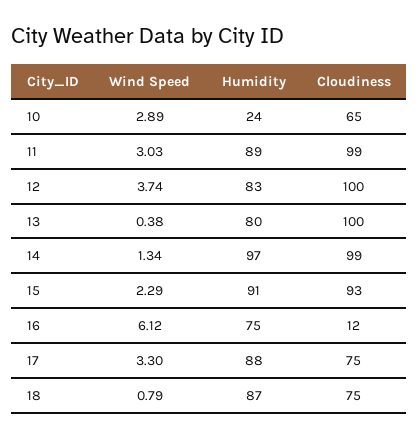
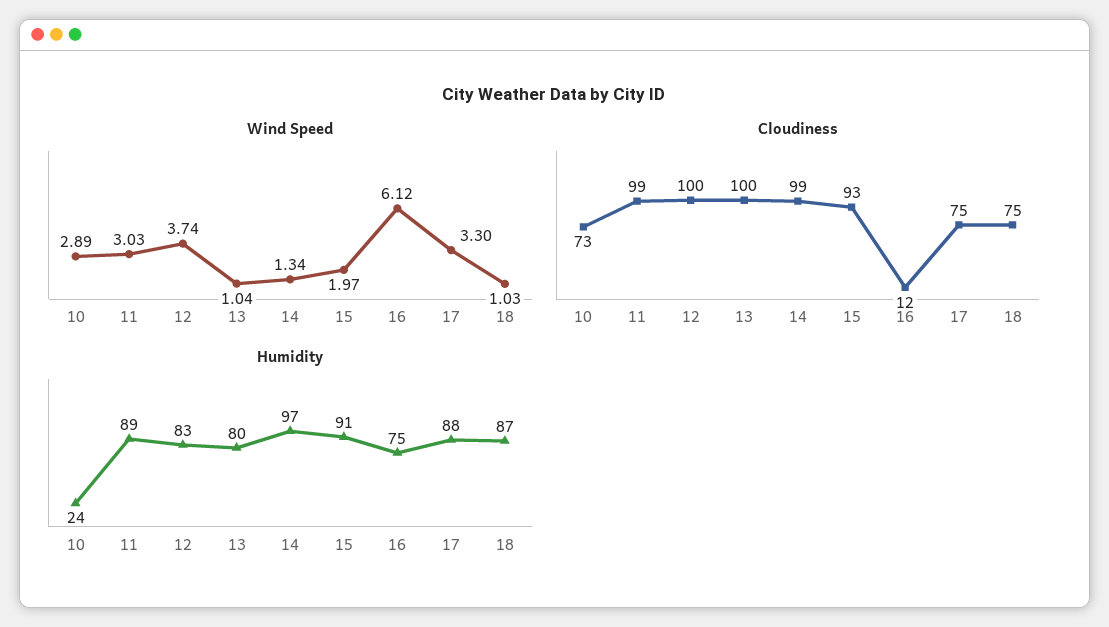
Cloudiness, 10: 65 -> 73
Wind Speed, 13: 0.38 -> 1.04
Wind Speed, 15: 2.29 -> 1.97
Wind Speed, 18: 0.79 -> 1.03

